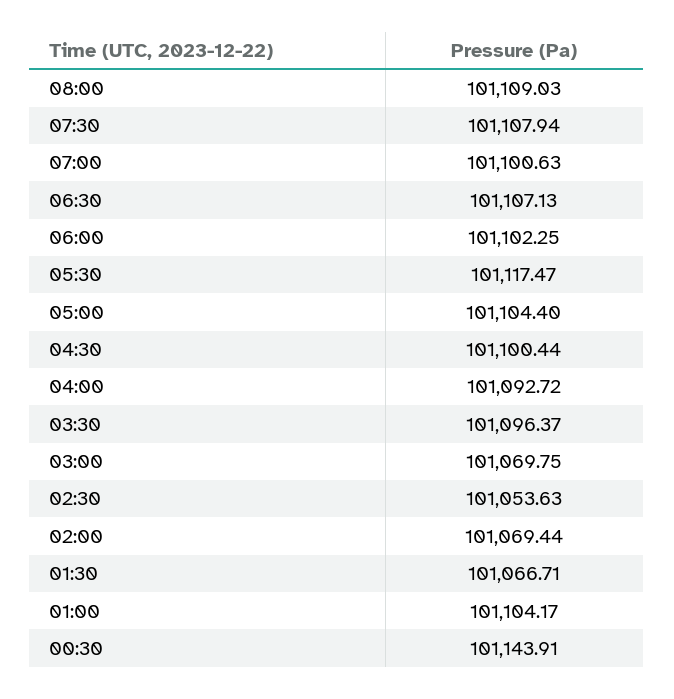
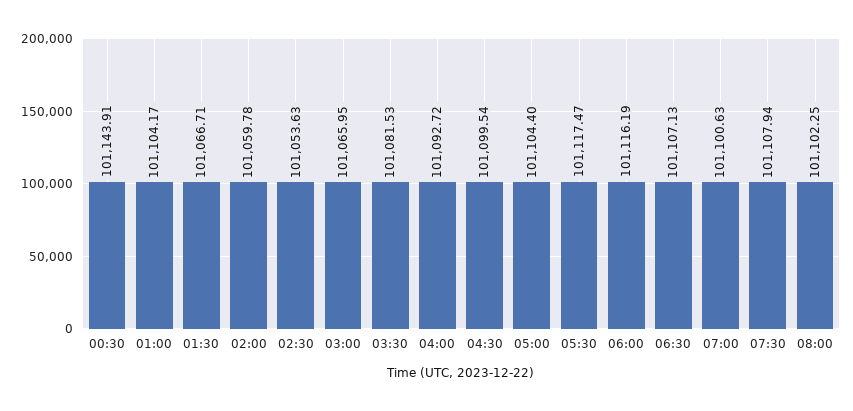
08:00: 101109.03 -> 101102.25
06:00: 101102.25 -> 101116.19
04:30: 101100.44 -> 101099.54
03:30: 101096.37 -> 101081.53
03:00: 101069.75 -> 101065.95
02:00: 101069.44 -> 101059.78

